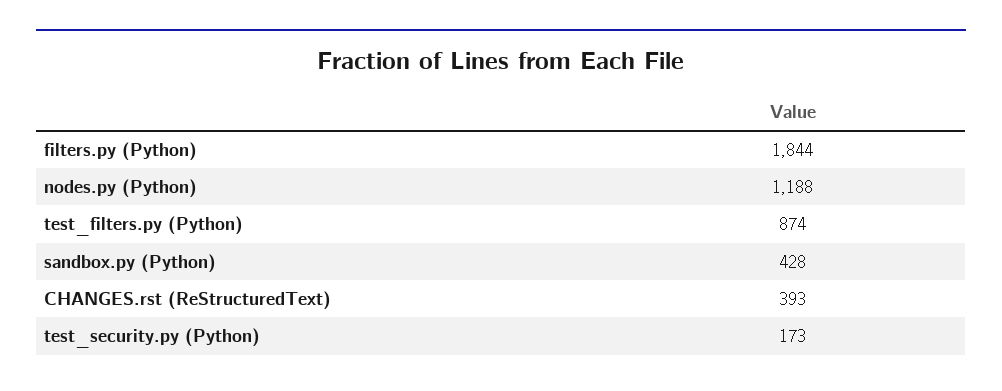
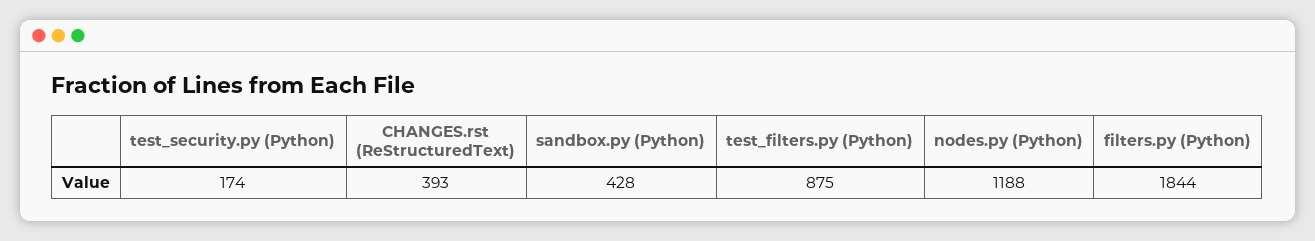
test_filters.py (Python): 874 -> 875
test_security.py (Python): 173 -> 174

